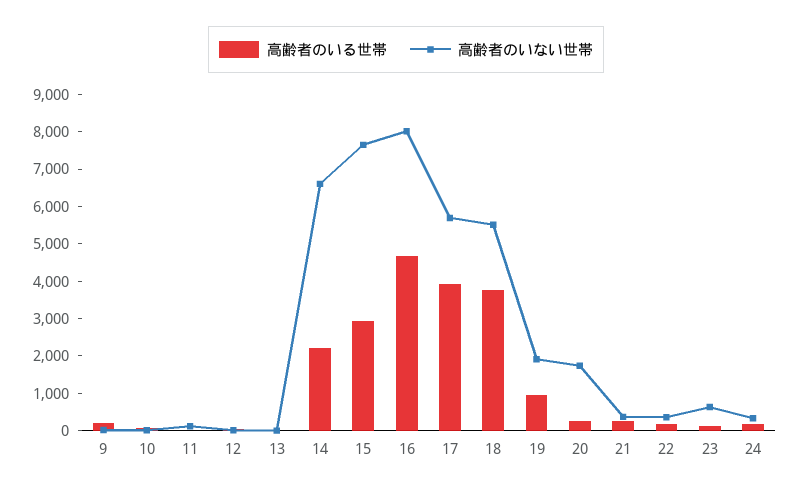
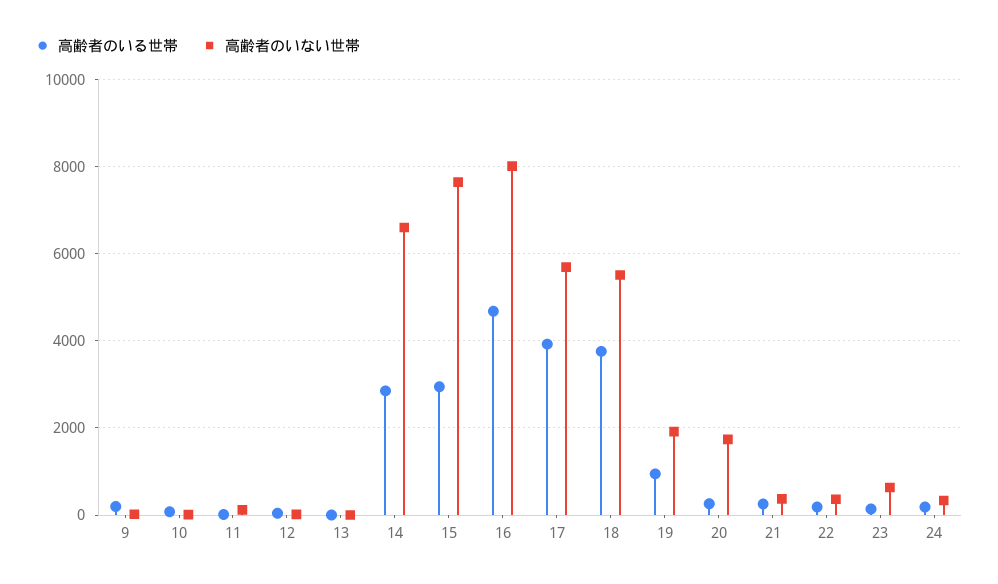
高齢者のいる世帯, 14: 2250 -> 2800

